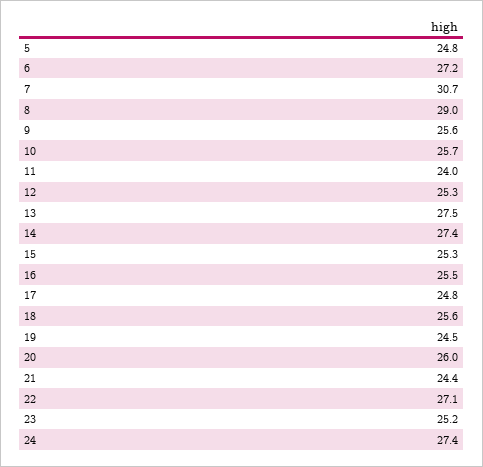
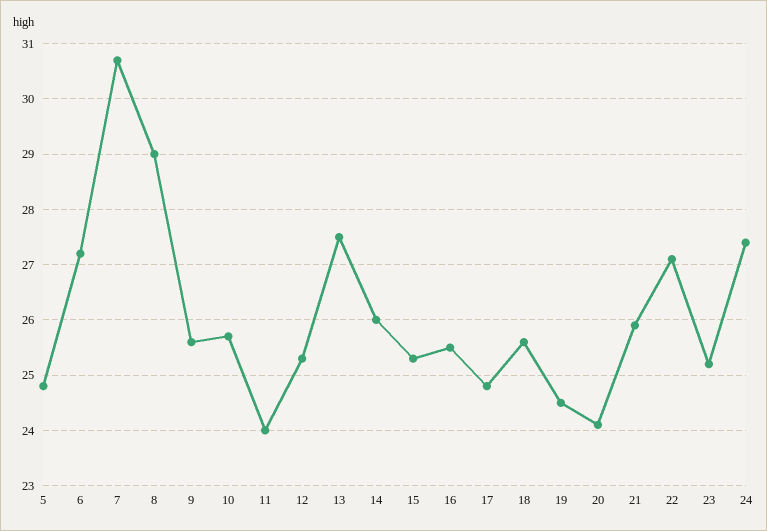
14: 27.4 -> 26
20: 26 -> 24
21: 24.4 -> 26

